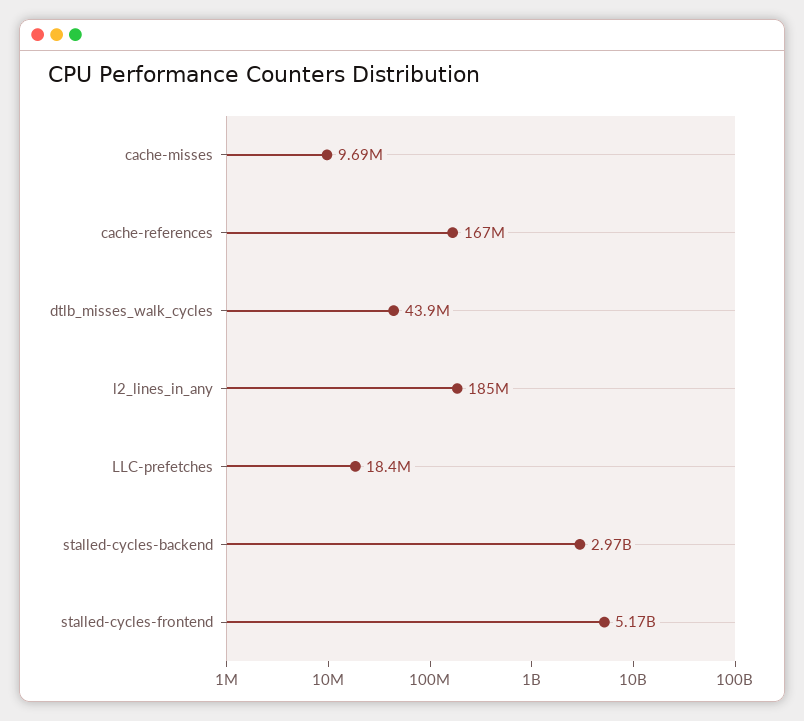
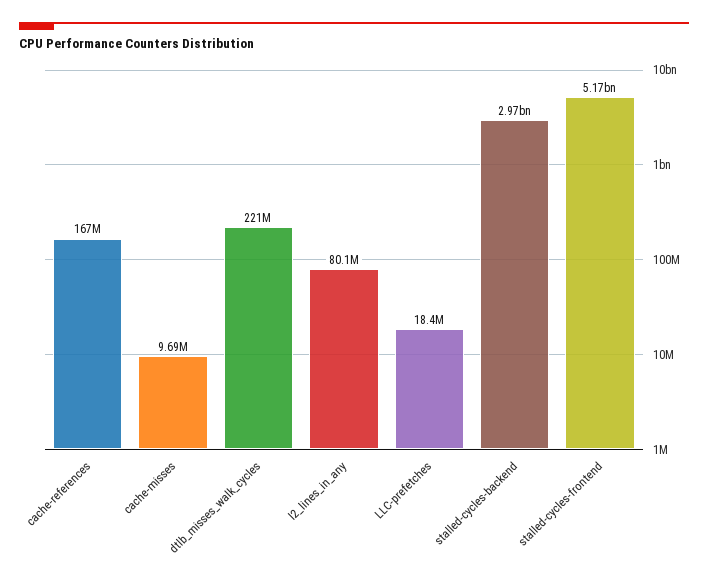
dtlb_misses_walk_cycles: 43900000 -> 221000000
l2_lines_in_any: 185000000 -> 80100000

